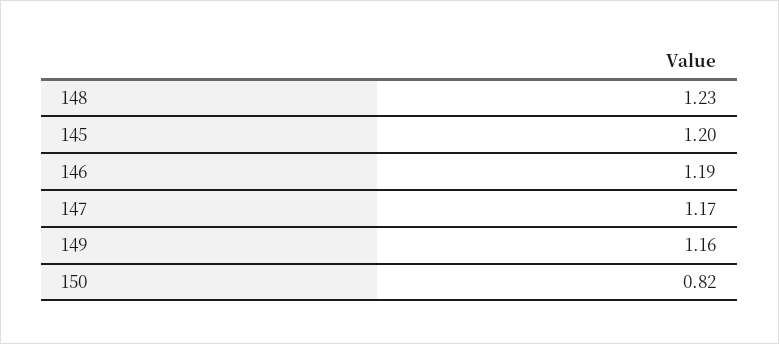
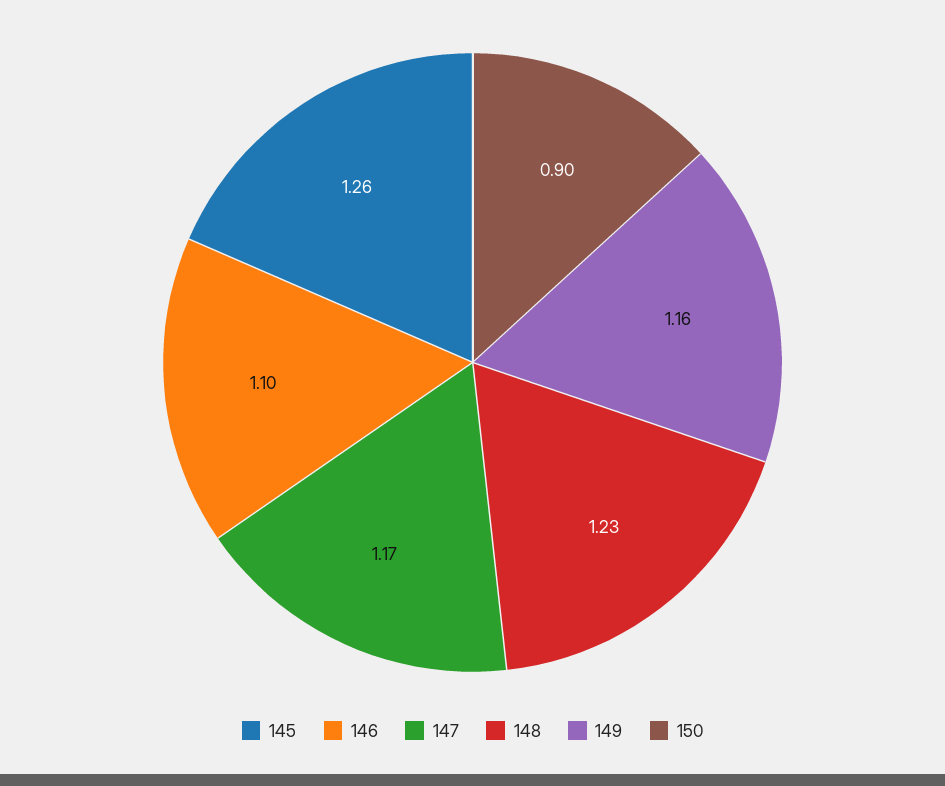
145: 1.2 -> 1.26
146: 1.19 -> 1.1
150: 0.82 -> 0.9

